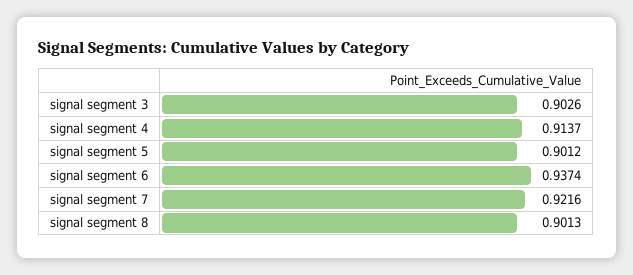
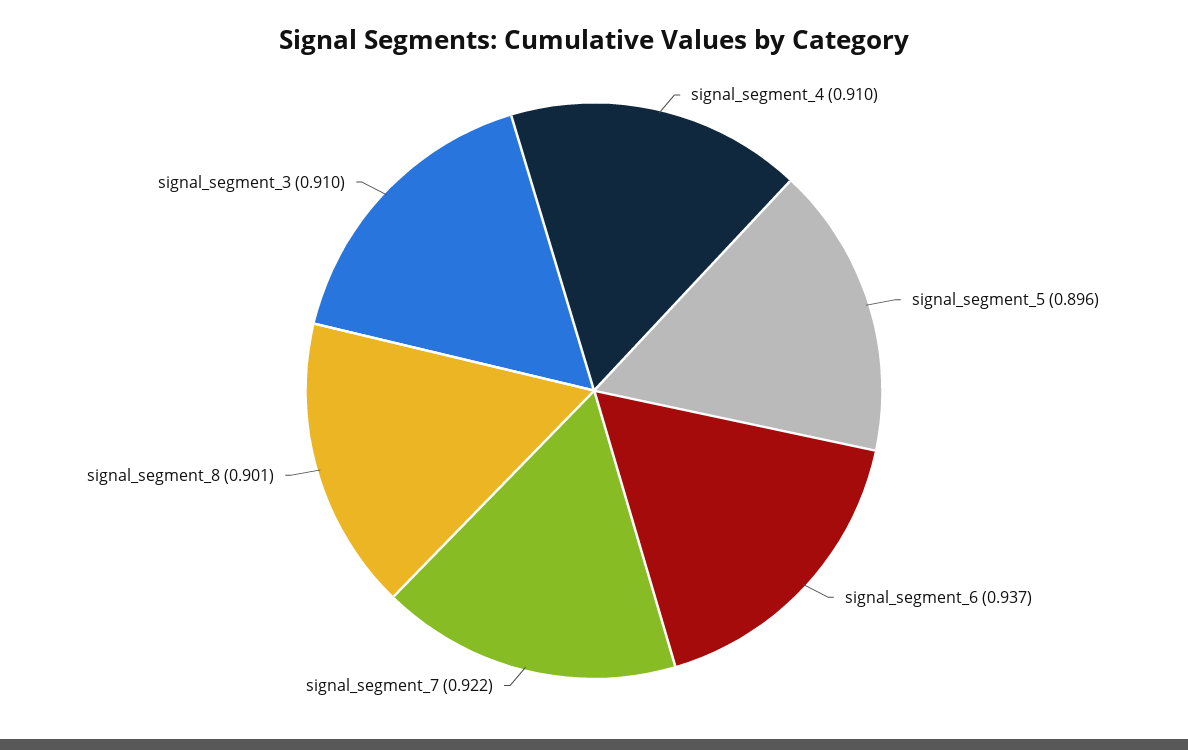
signal segment 3: 0.9026 -> 0.91
signal segment 4: 0.9137 -> 0.91
signal segment 5: 0.9012 -> 0.896

